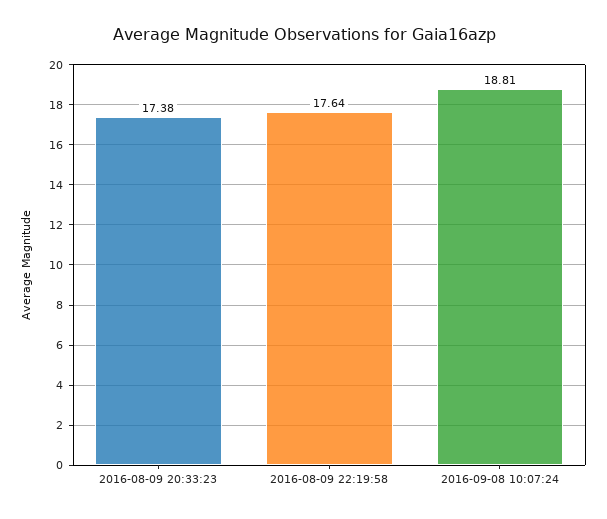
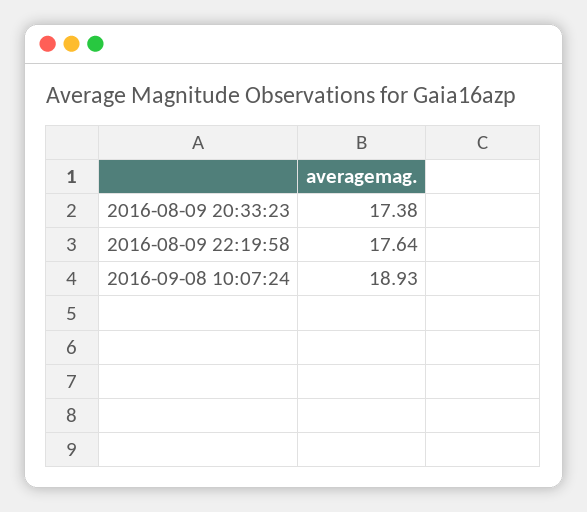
2016-09-08 10:07:24: 18.81 -> 18.93

